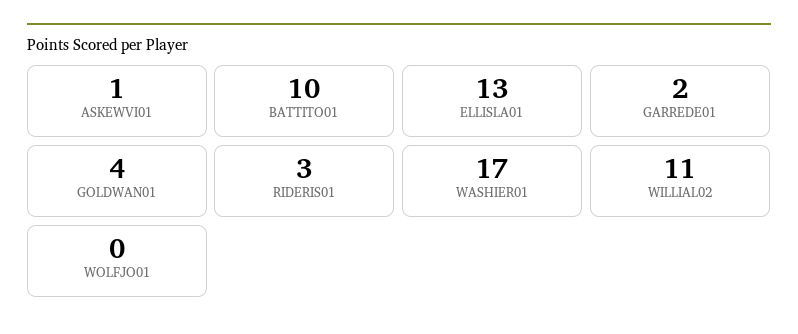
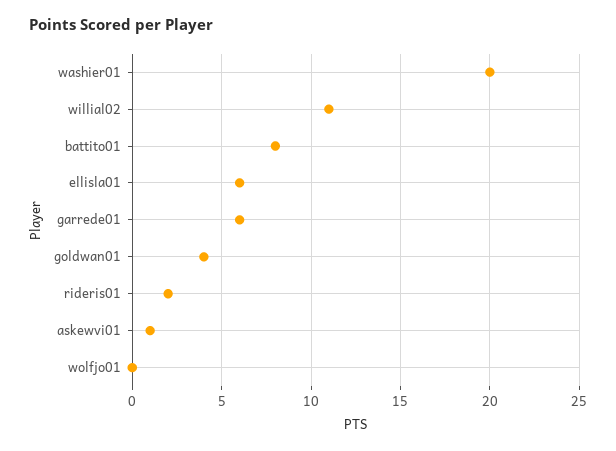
BATTITO01: 10 -> 8
ELLISLA01: 13 -> 6
GARREDE01: 2 -> 6
RIDERIS01: 3 -> 2
WASHIER01: 17 -> 20

